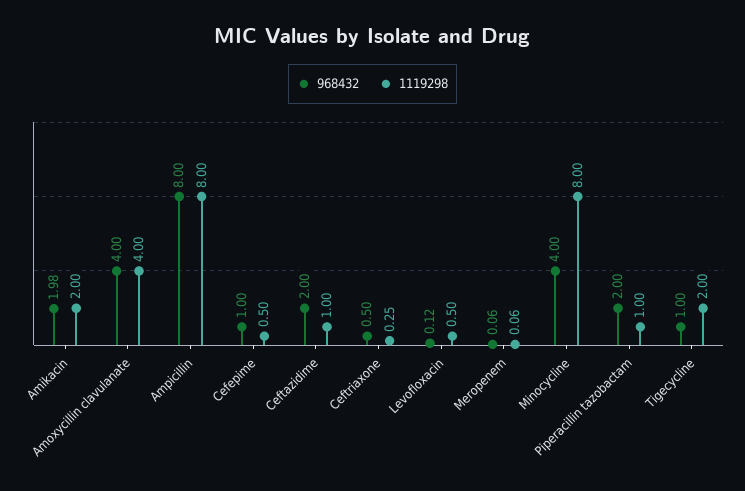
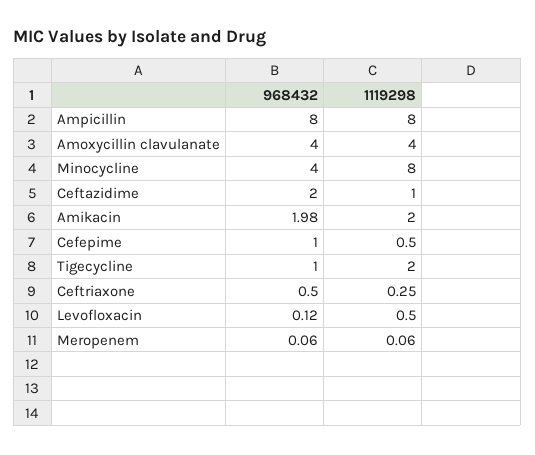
968432, Piperacillin tazobactam: 2 -> none
1119298, Piperacillin tazobactam: 1 -> none

